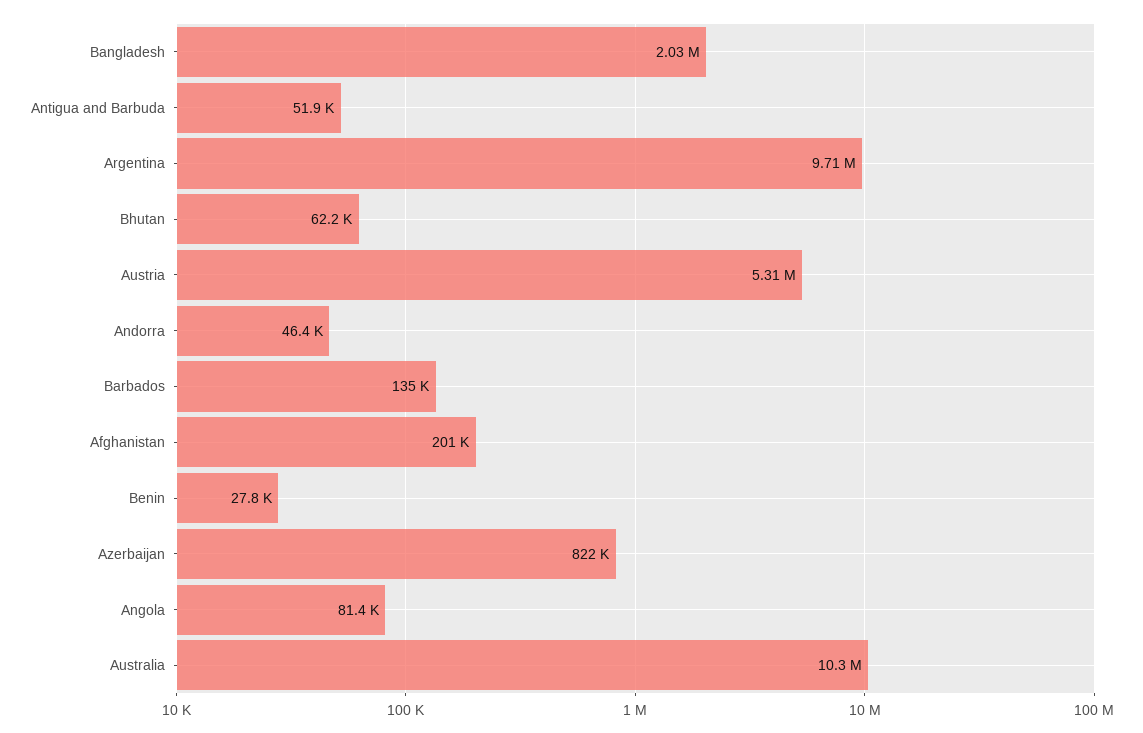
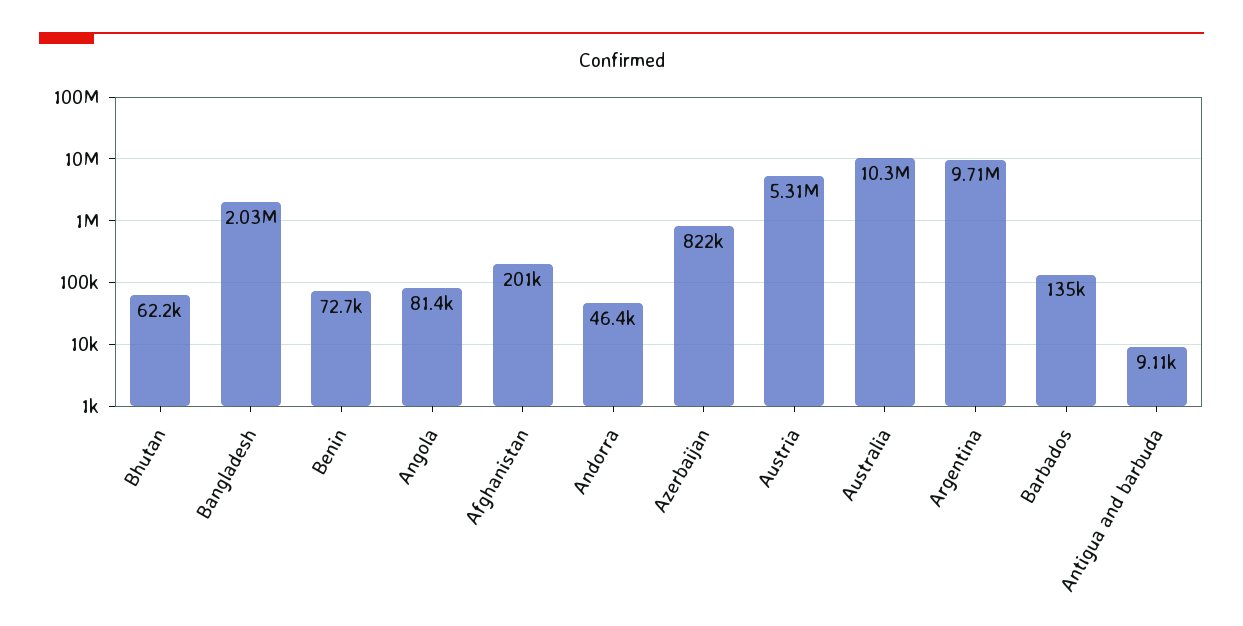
Antigua and Barbuda: 51900 -> 9110
Benin: 27800 -> 72700

